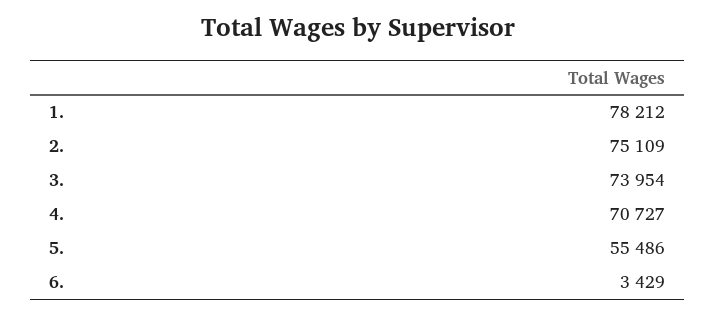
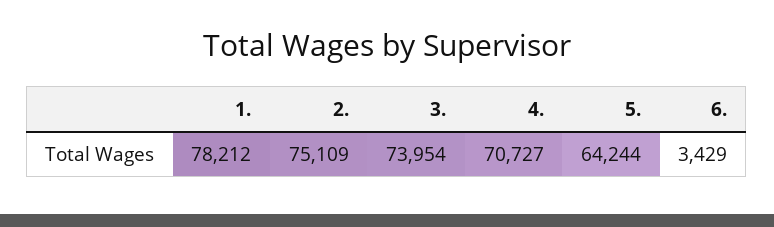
5.: 55486 -> 64244

